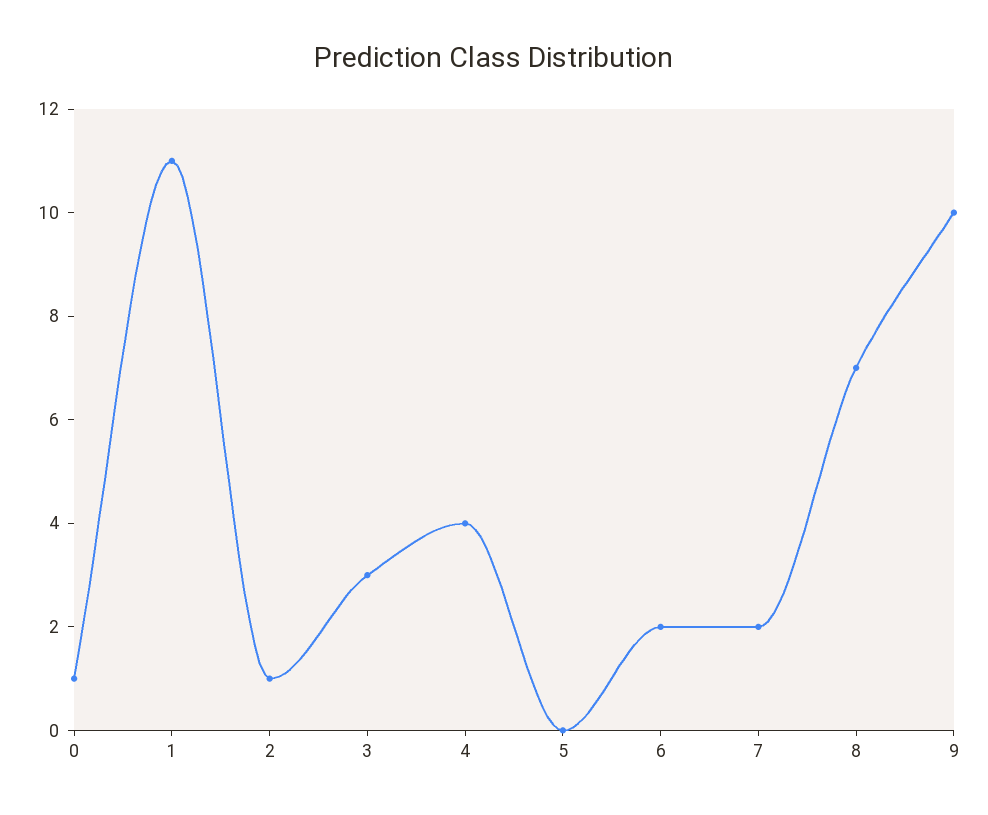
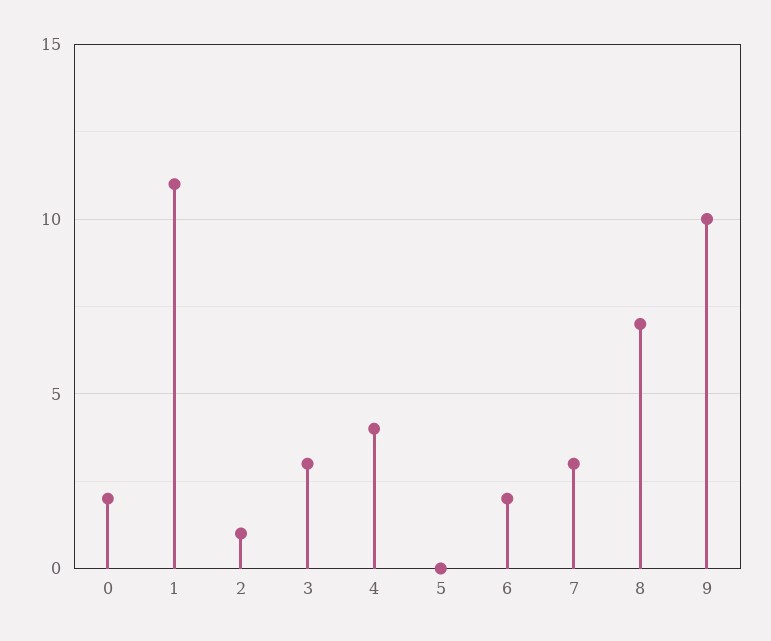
0: 1 -> 2
7: 2 -> 3

